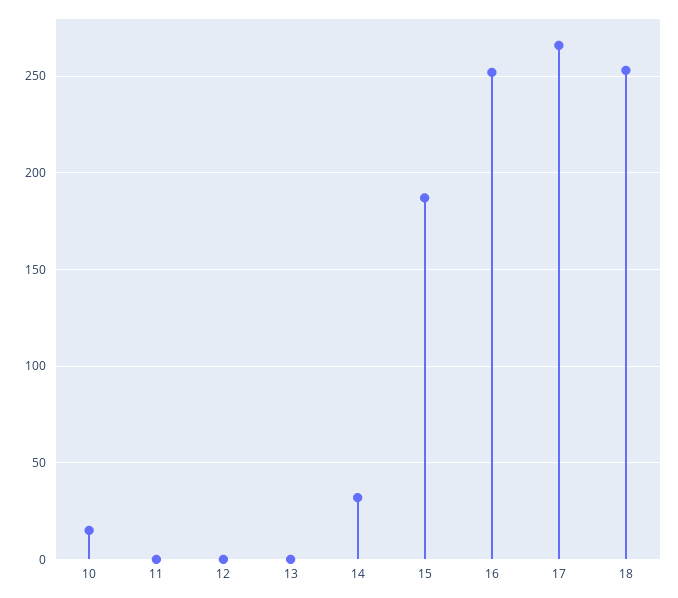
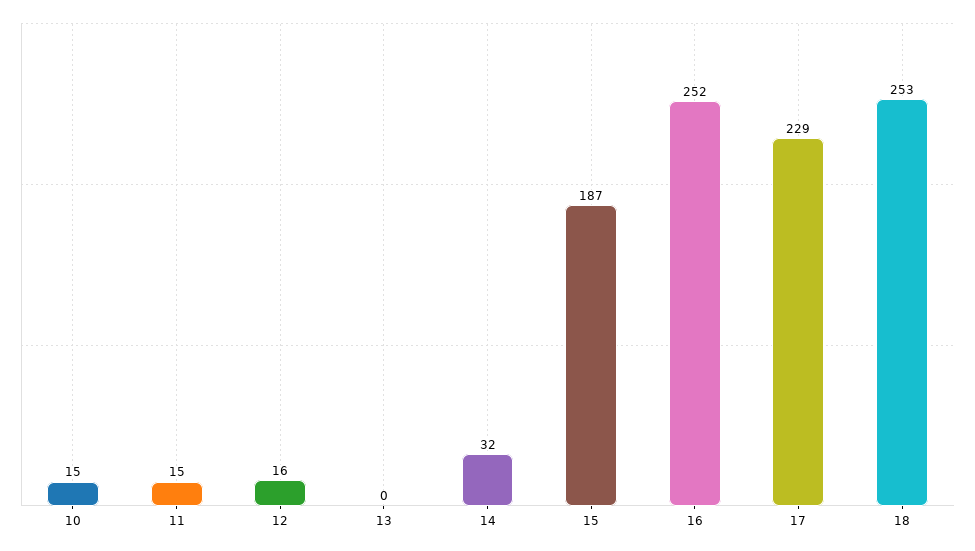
11: 0 -> 15
12: 0 -> 16
17: 265 -> 229

